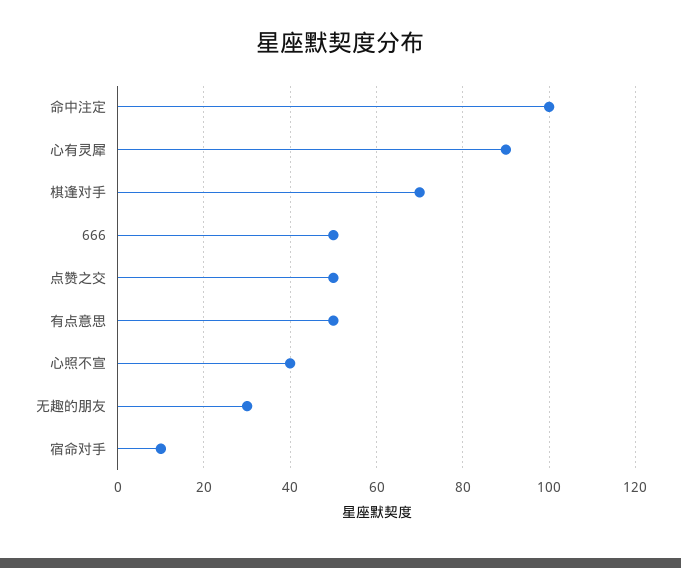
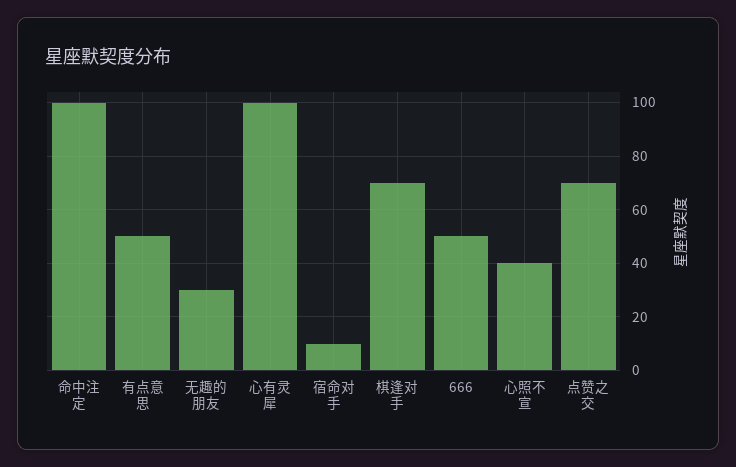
心有灵犀: 90 -> 100
点赞之交: 50 -> 70

